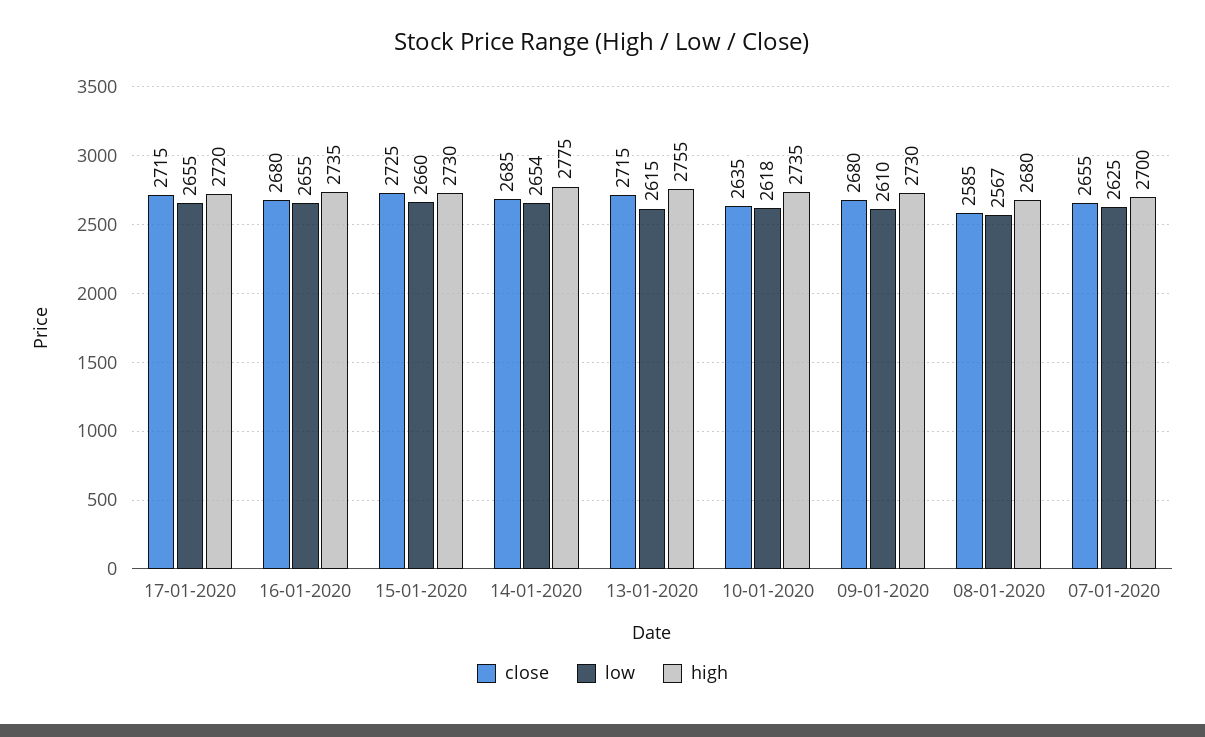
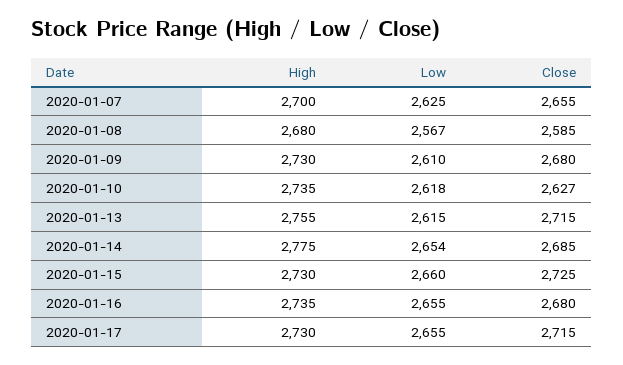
high, 17-01-2020: 2720 -> 2730
close, 10-01-2020: 2635 -> 2627

